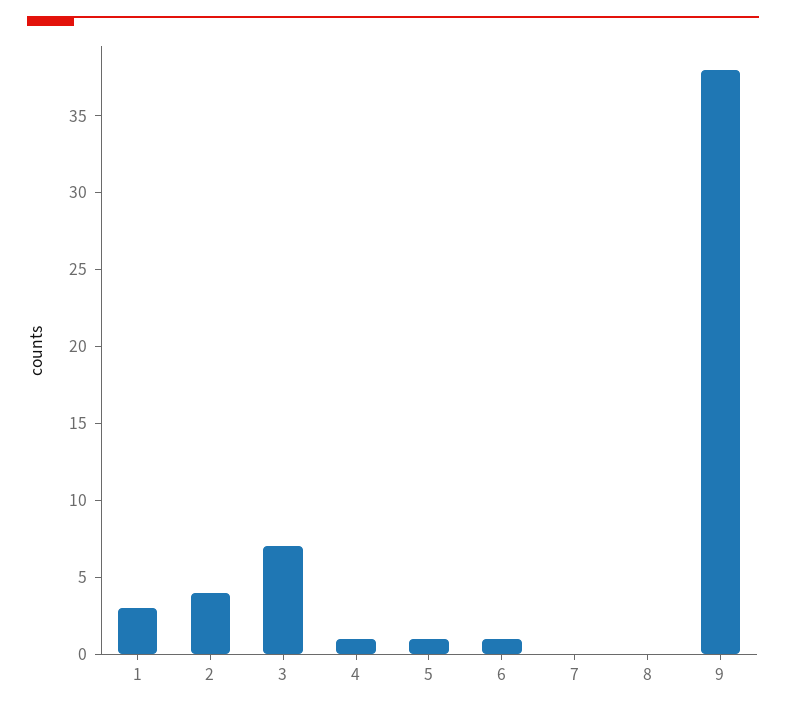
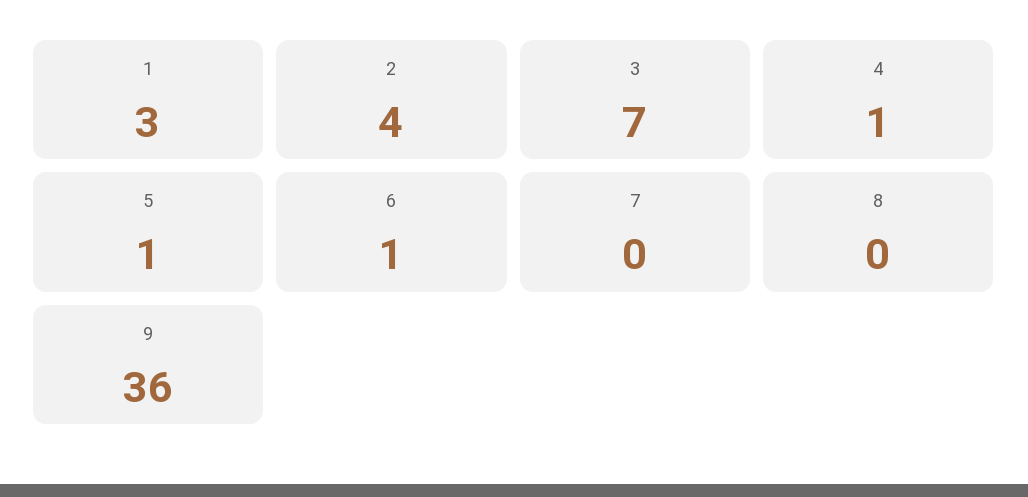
9: 38 -> 36

